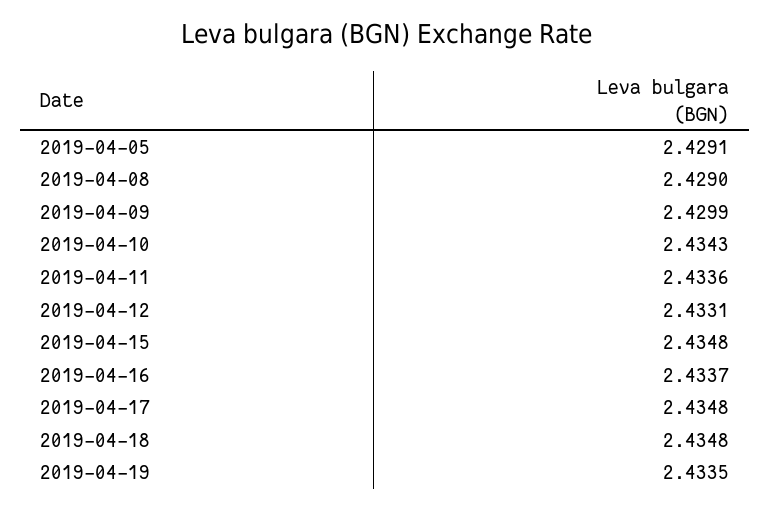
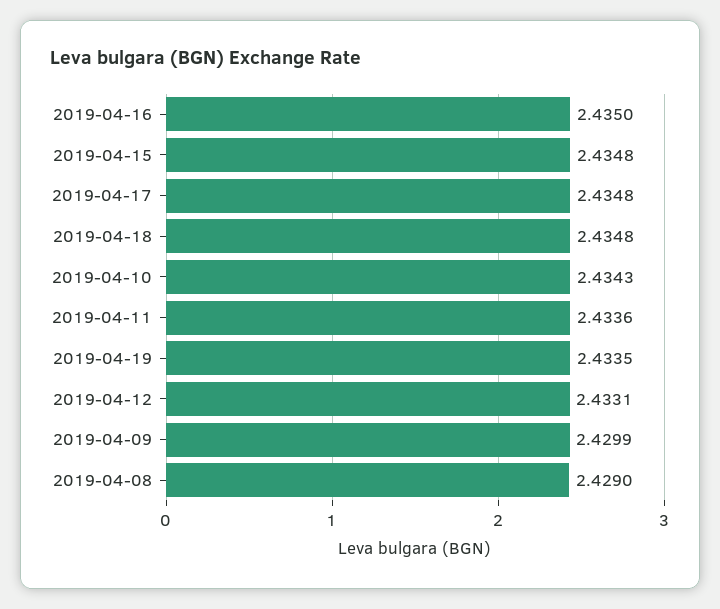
2019-04-05: 2.4291 -> none
2019-04-16: 2.4337 -> 2.435

